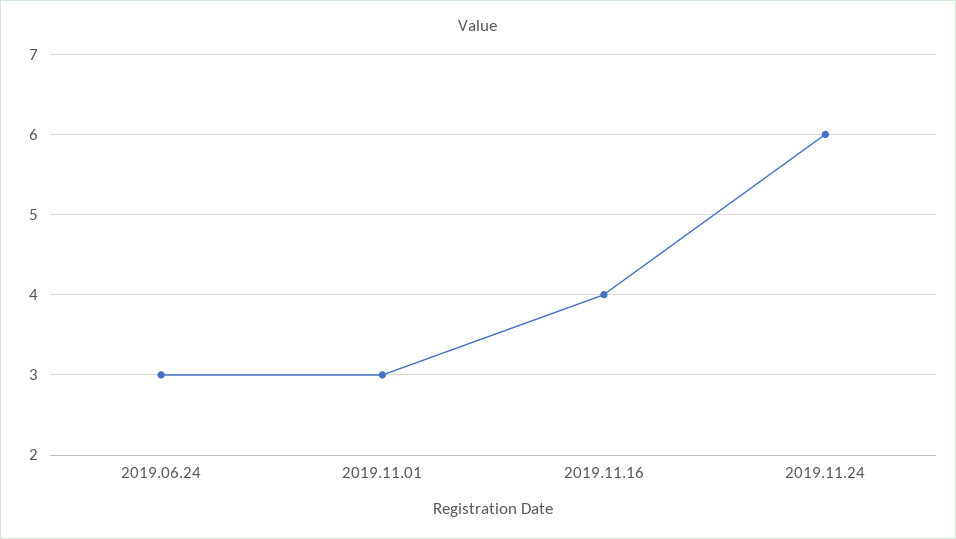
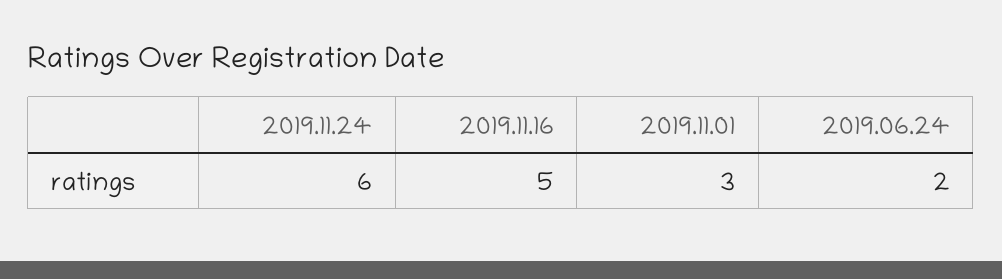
2019.06.24: 3 -> 2
2019.11.16: 4 -> 5

